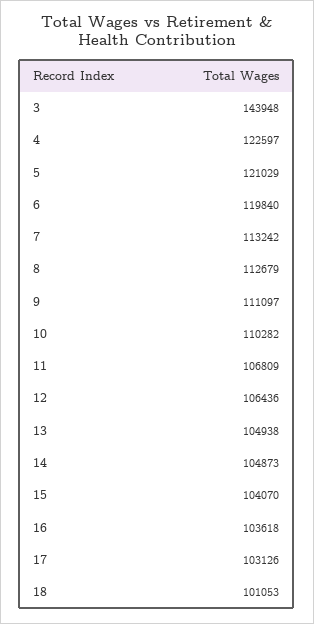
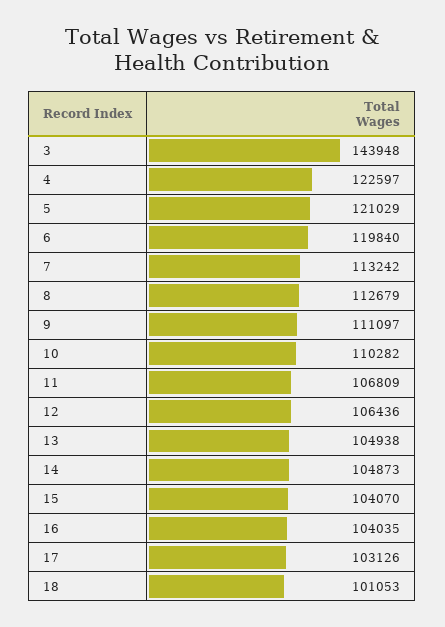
16: 103618 -> 104035

